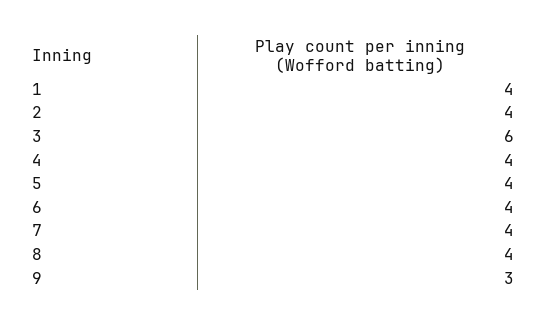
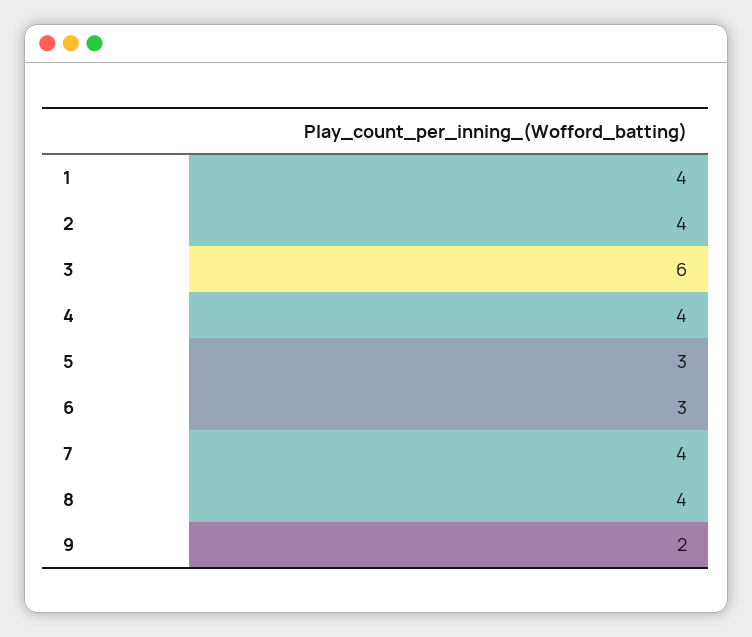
5: 4 -> 3
6: 4 -> 3
9: 3 -> 2

